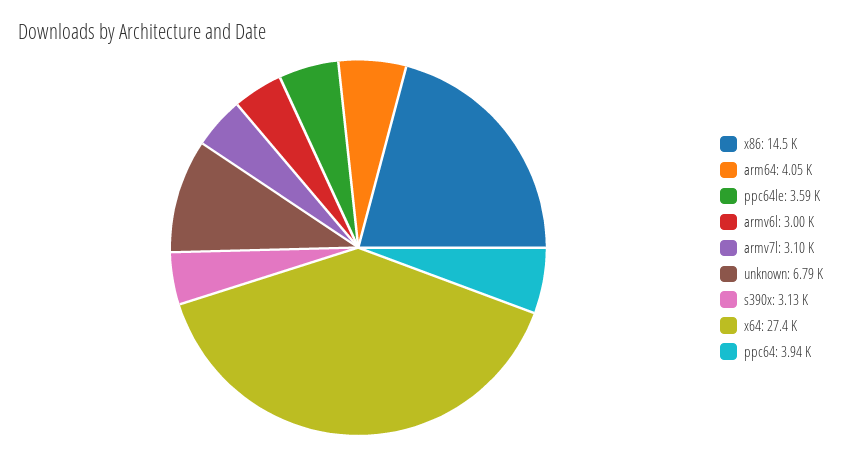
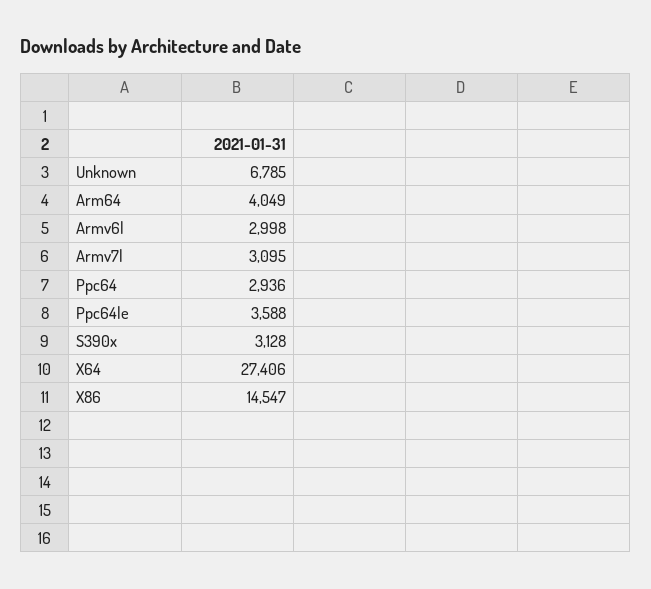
ppc64: 3940 -> 2936

